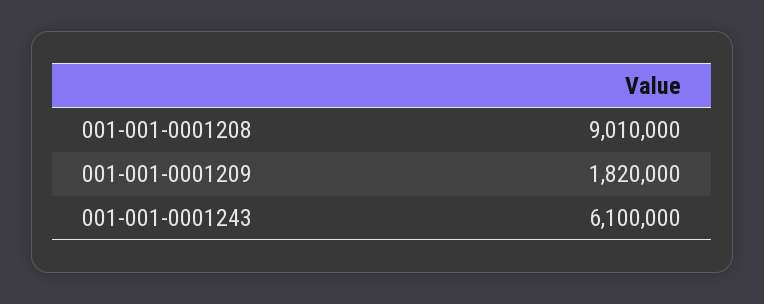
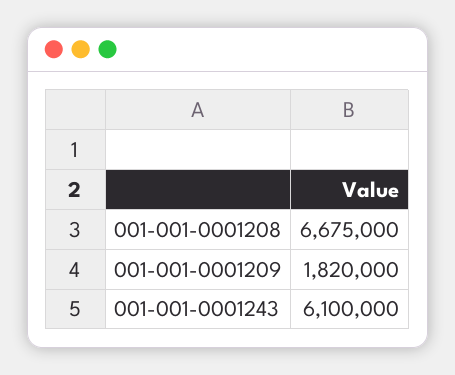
001-001-0001208: 9010000 -> 6675000

